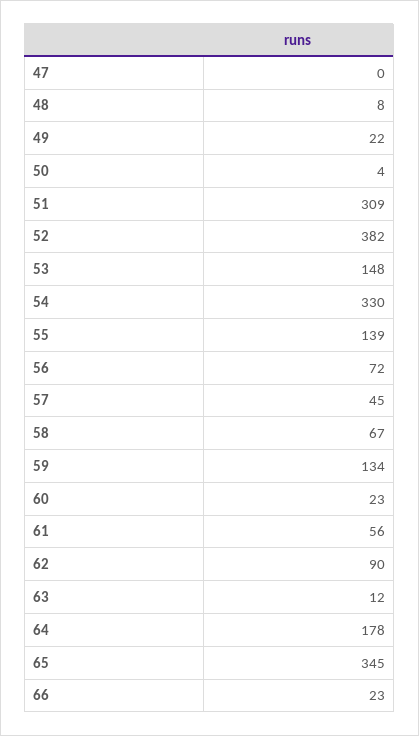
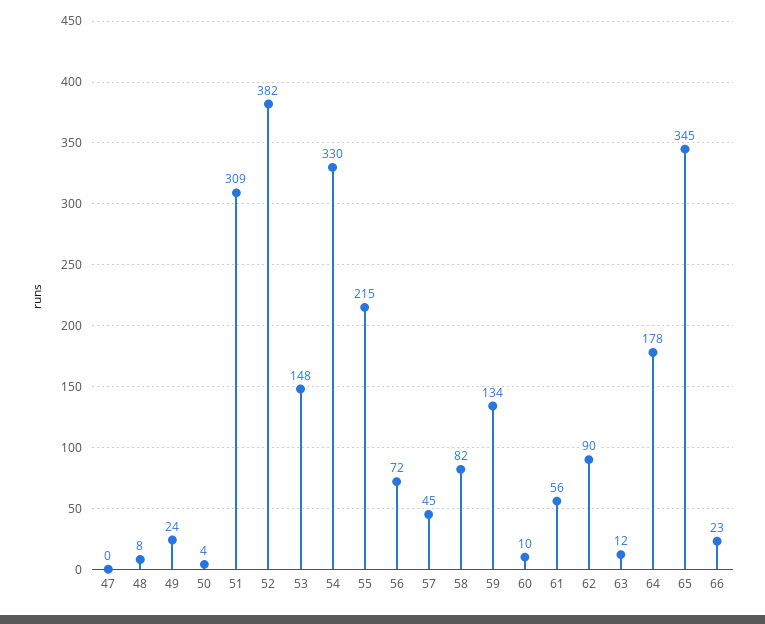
49: 22 -> 24
55: 139 -> 215
58: 67 -> 82
60: 23 -> 10

